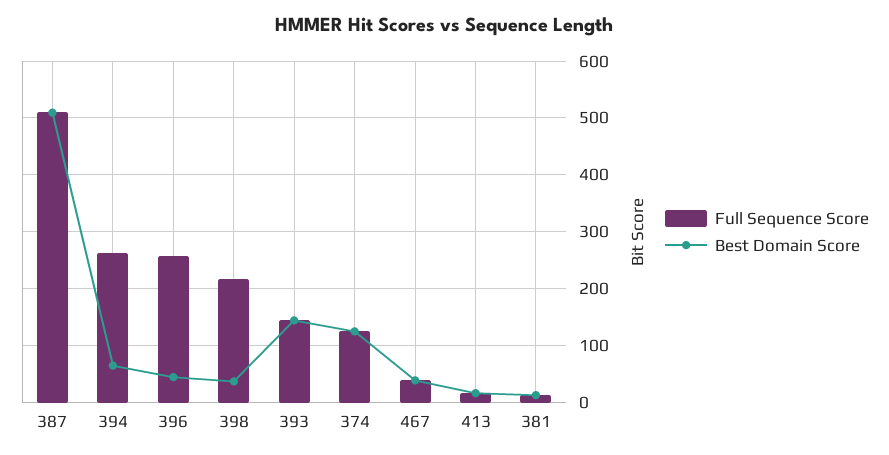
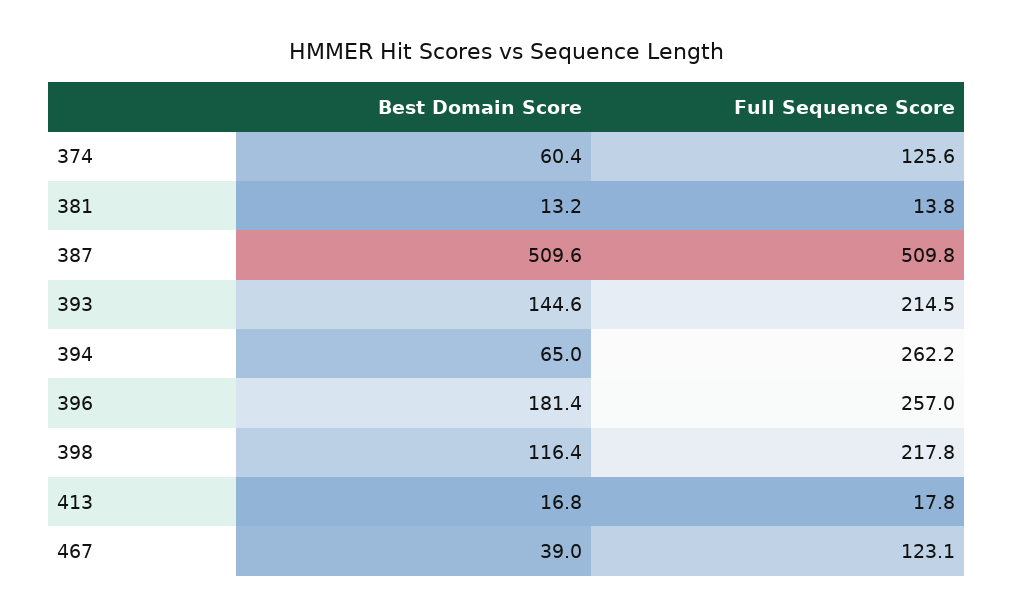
Best Domain Score, 396: 40 -> 181.4
Best Domain Score, 398: 40 -> 116.4
Full Sequence Score, 393: 140 -> 214.5
Best Domain Score, 374: 120 -> 60.4
Full Sequence Score, 467: 40 -> 123.1

